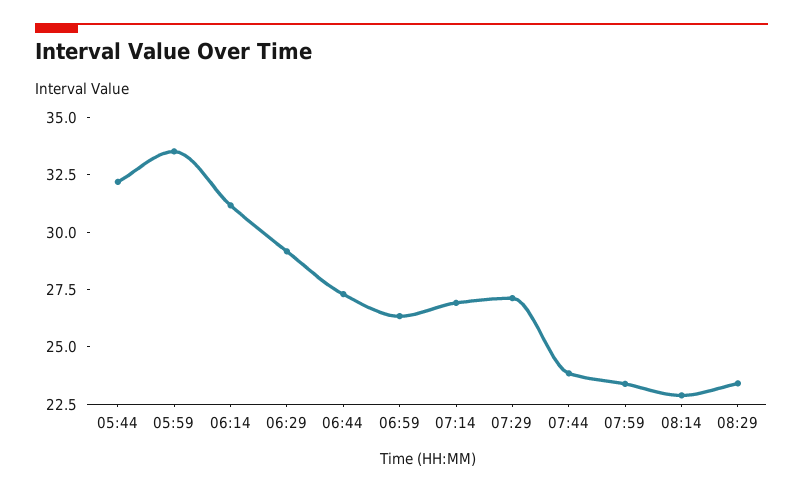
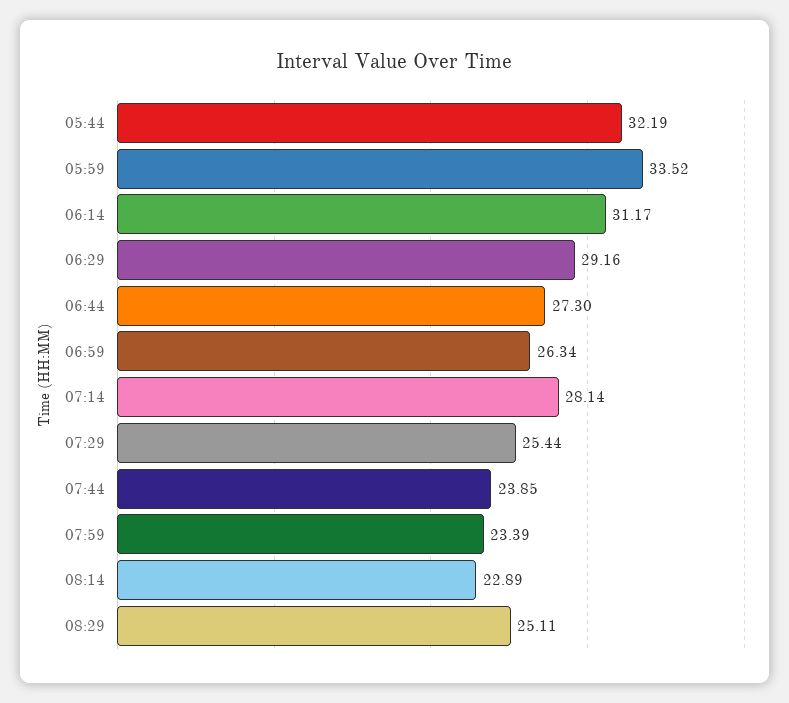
07:14: 27 -> 28.14
07:29: 27 -> 25.44
08:29: 23.5 -> 25.11

